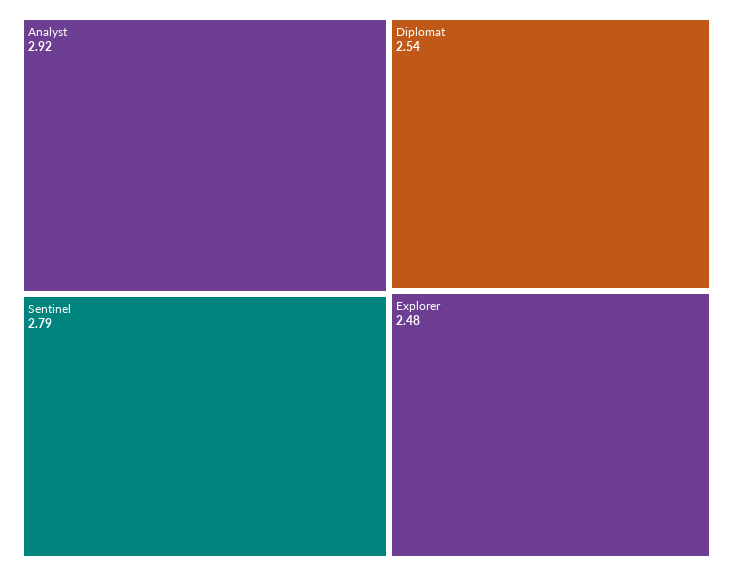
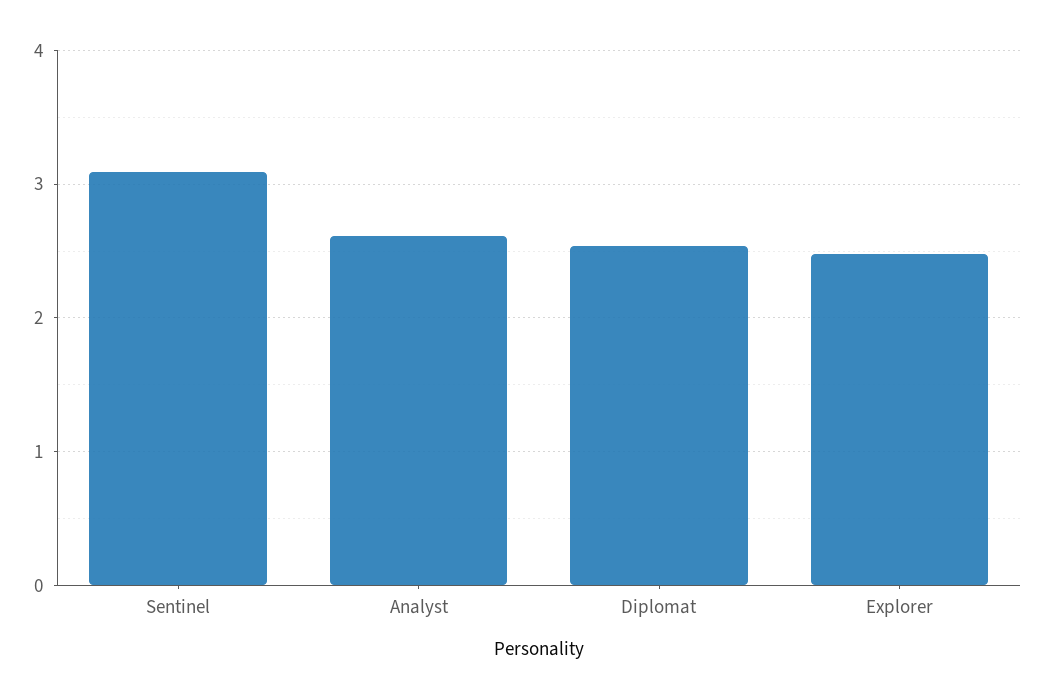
Analyst: 2.92 -> 2.6
Sentinel: 2.79 -> 3.1

